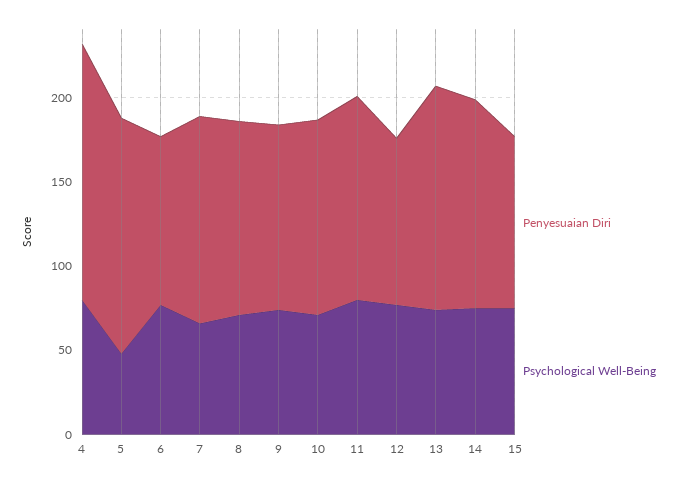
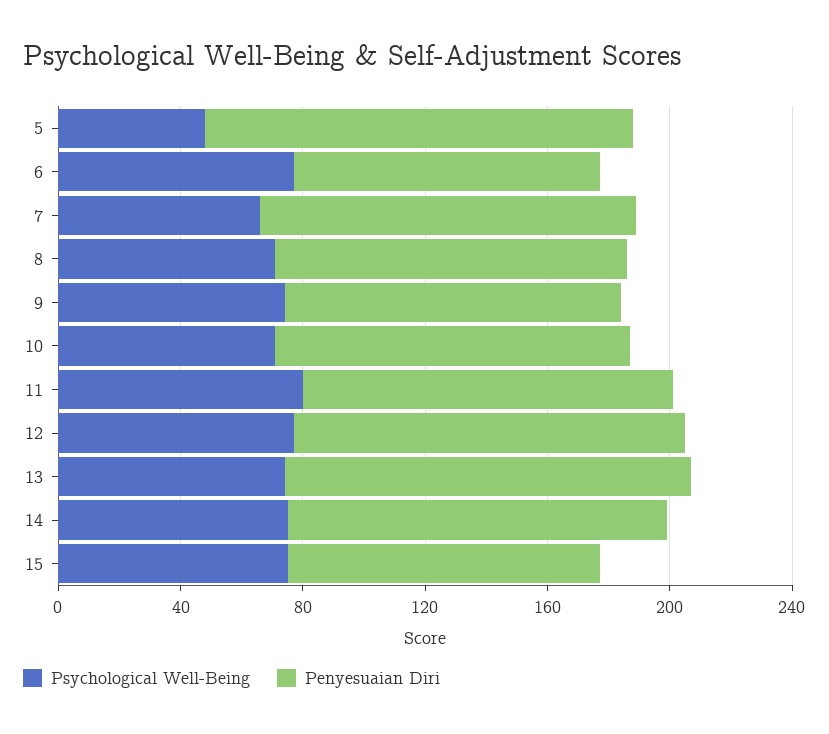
Penyesuaian Diri, 4: 150 -> none
Psychological Well-Being, 4: 80 -> none
Penyesuaian Diri, 12: 100 -> 130

